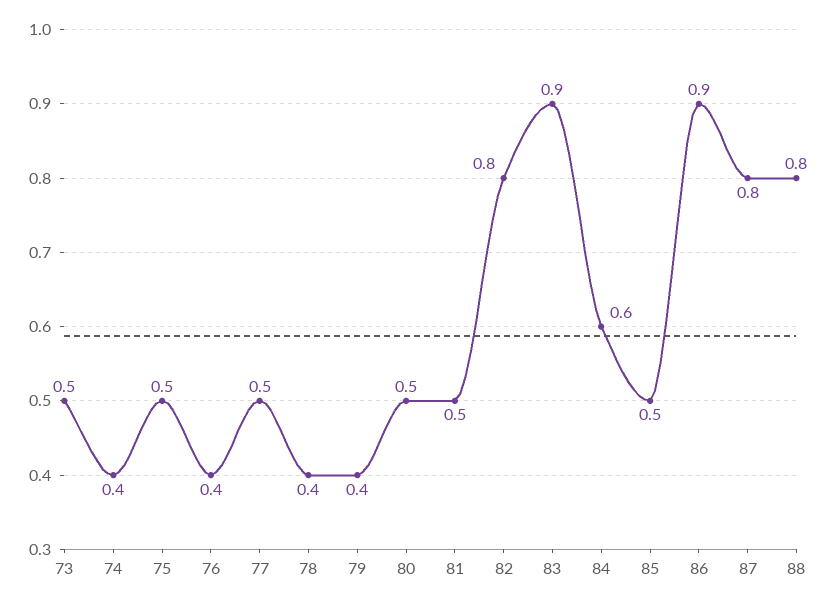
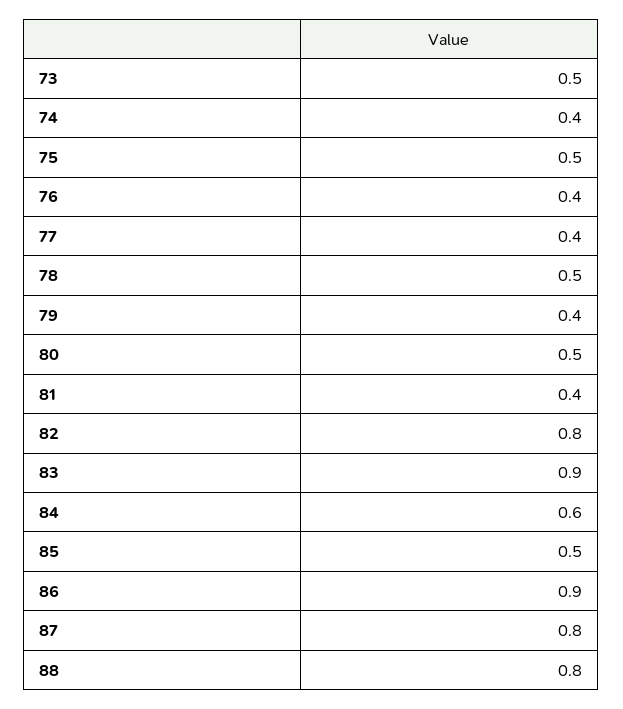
77: 0.5 -> 0.4
78: 0.4 -> 0.5
81: 0.5 -> 0.4

